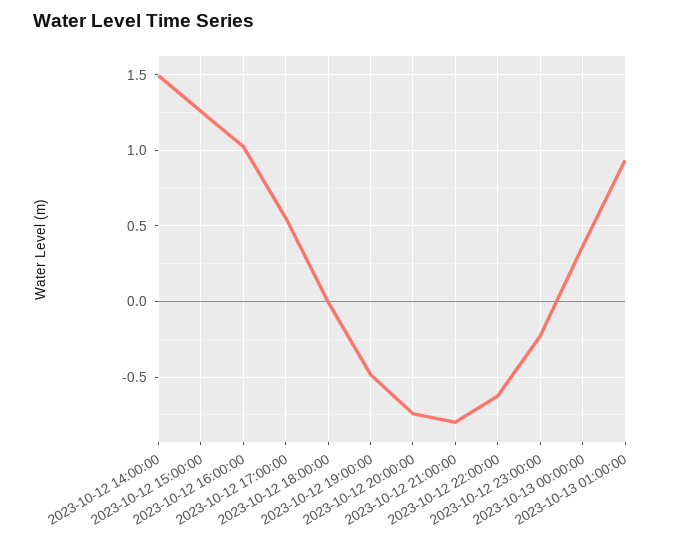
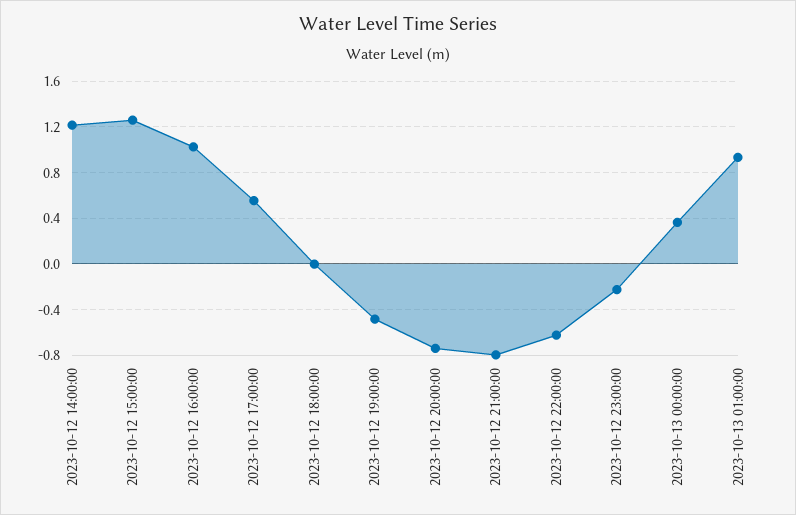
2023-10-12 14:00:00: 1.5 -> 1.2

